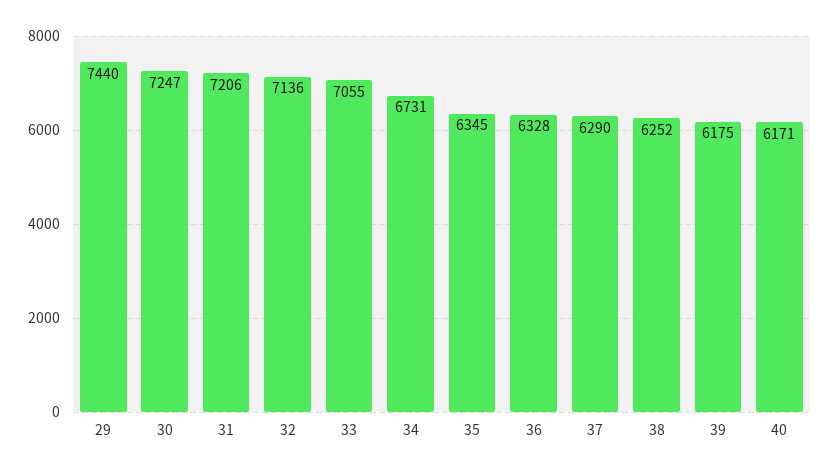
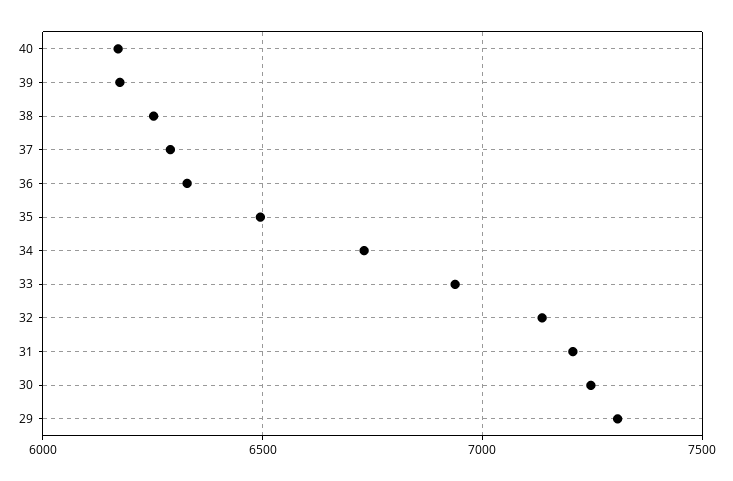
29: 7440 -> 7300
33: 7055 -> 6950
35: 6345 -> 6500

